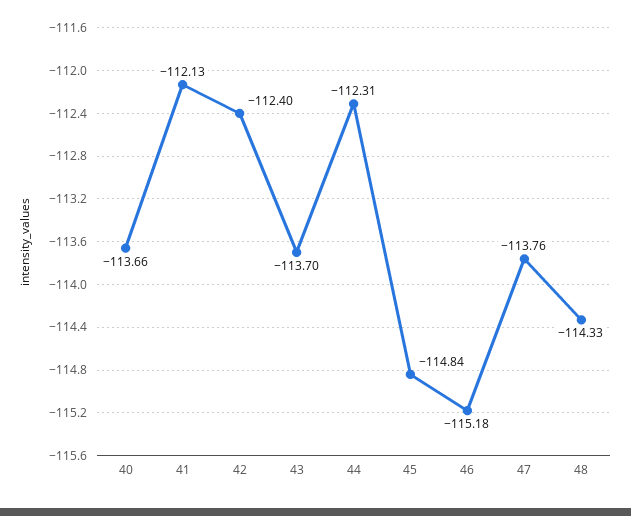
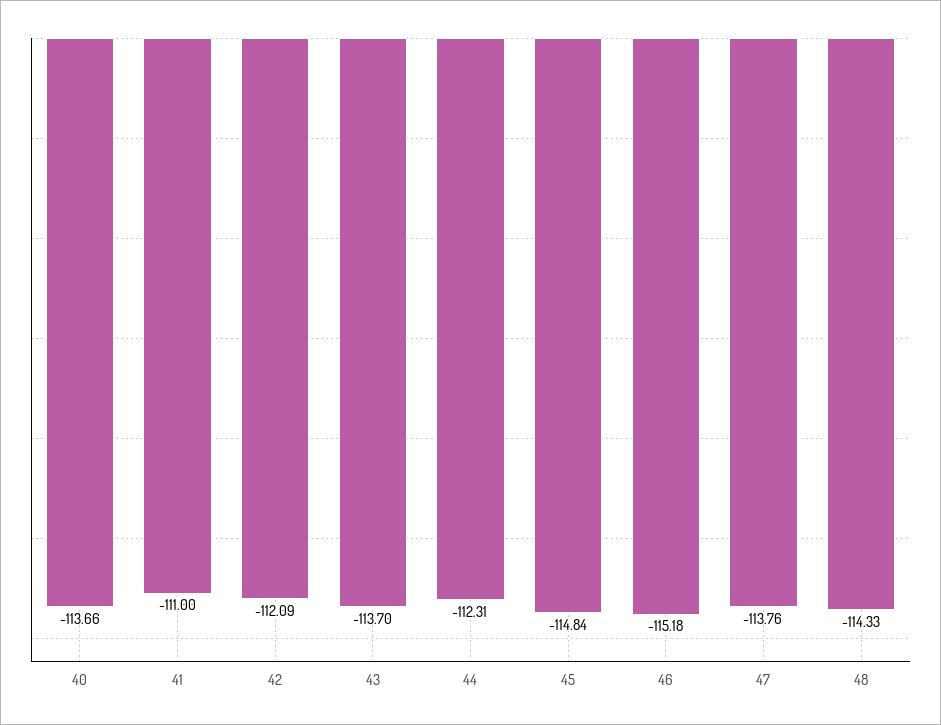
41: -112.13 -> -111
42: -112.4 -> -112.09

